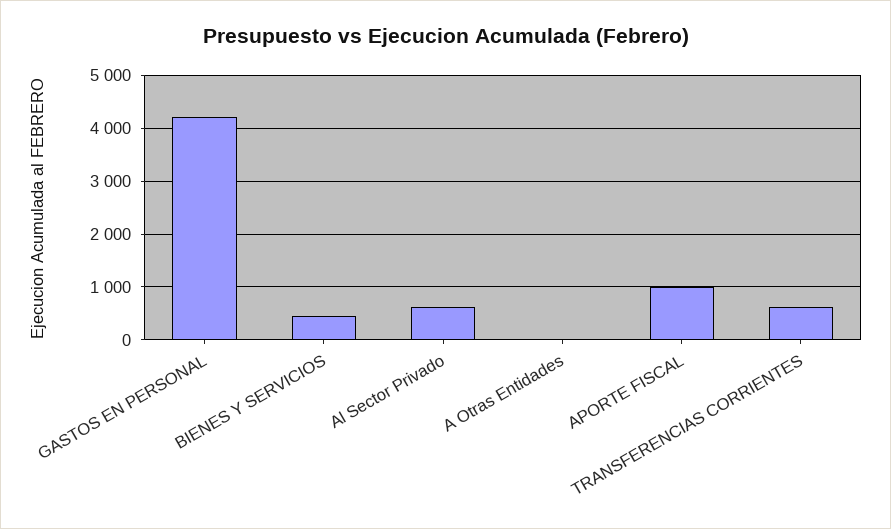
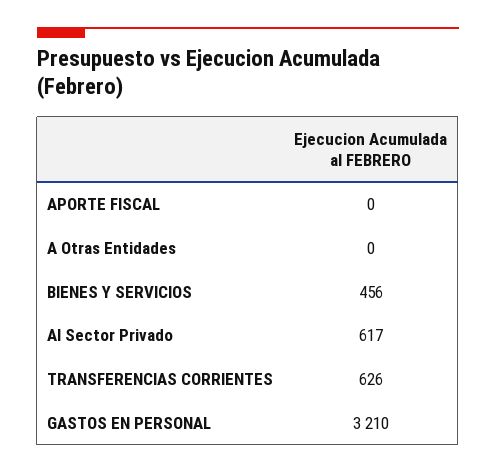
GASTOS EN PERSONAL: 4200 -> 3210
APORTE FISCAL: 1000 -> 0

